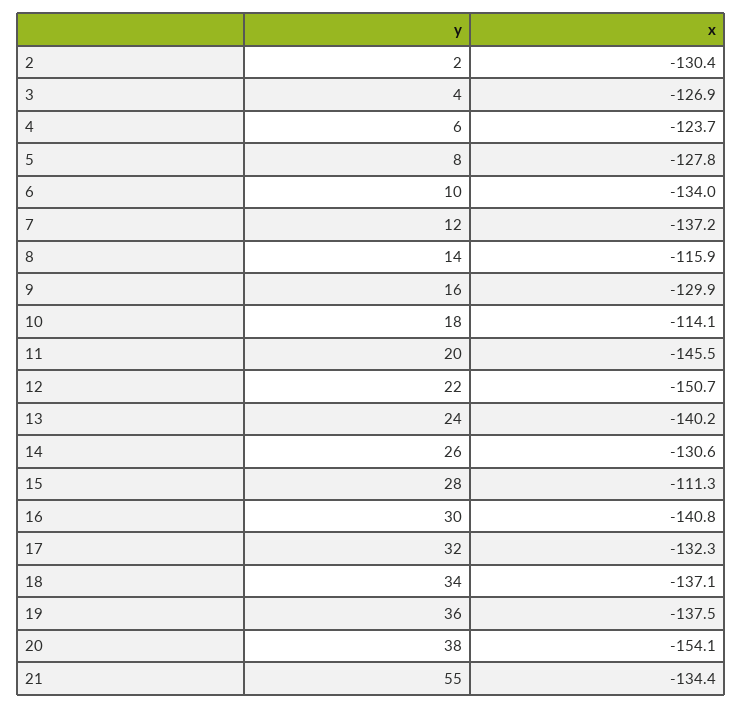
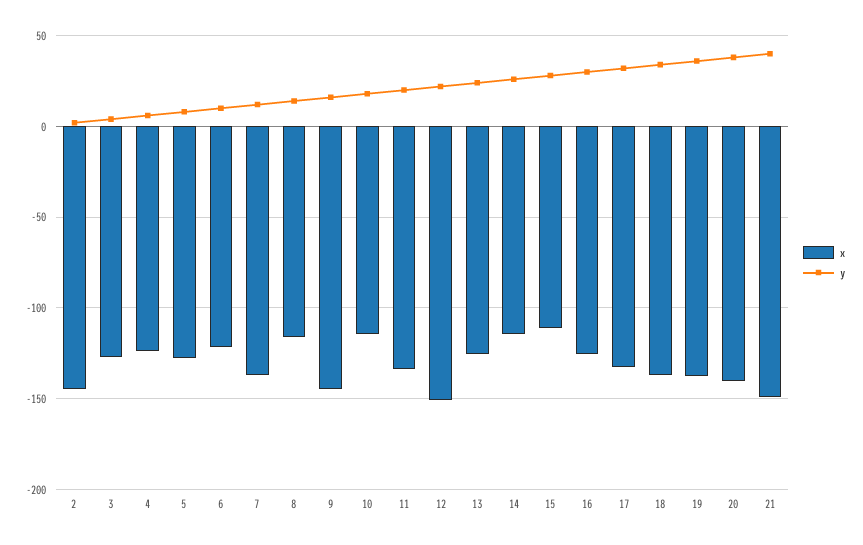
x, 2: -130.4 -> -145
x, 6: -134 -> -120
x, 9: -129.9 -> -145
x, 11: -145.5 -> -135
x, 13: -140.2 -> -125
x, 14: -130.6 -> -115
x, 16: -140.8 -> -125
x, 20: -154.1 -> -140
y, 21: 55 -> 40
x, 21: -134.4 -> -150

